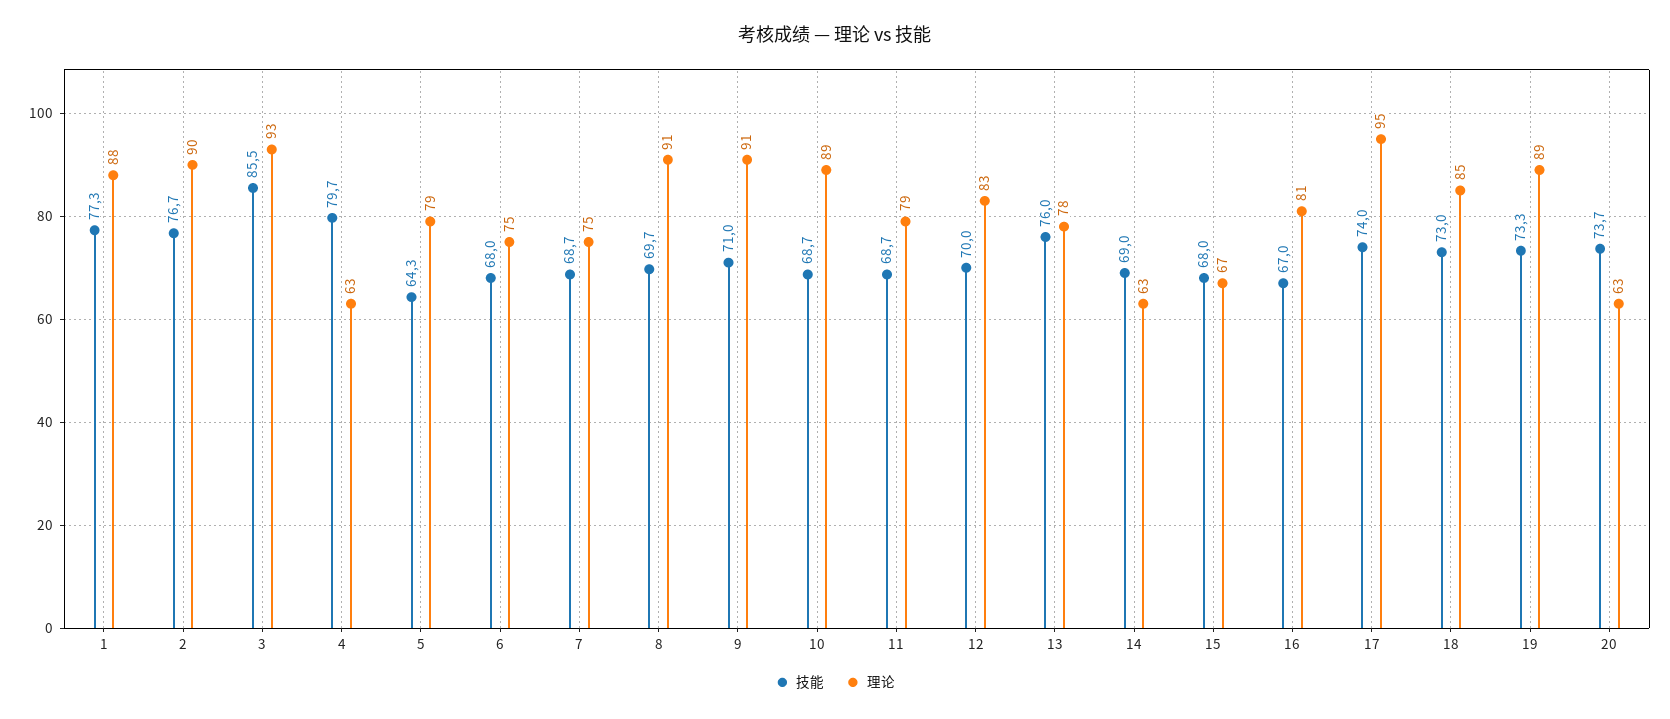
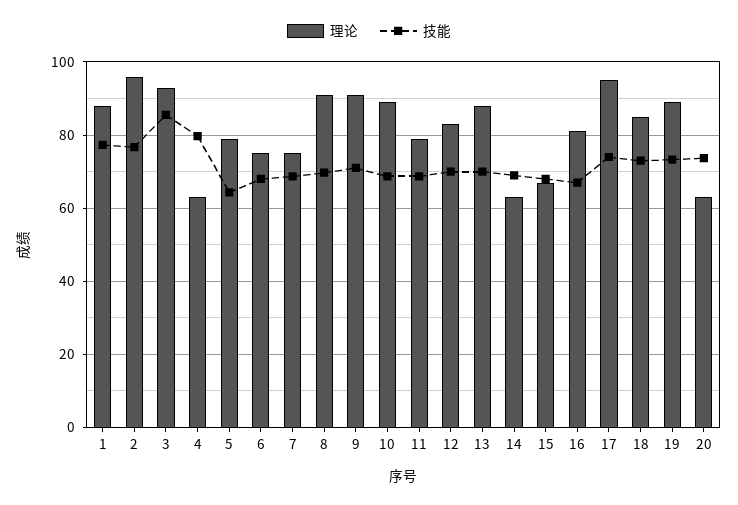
理论, 2: 90 -> 96
技能, 13: 76 -> 70
理论, 13: 78 -> 88

